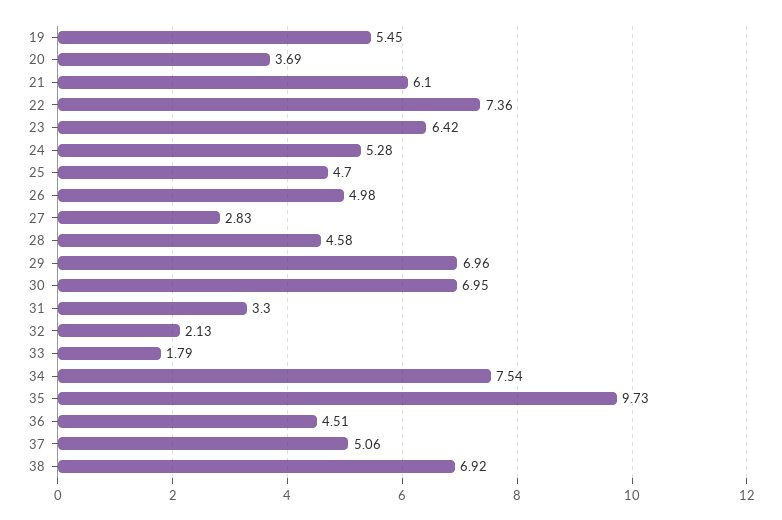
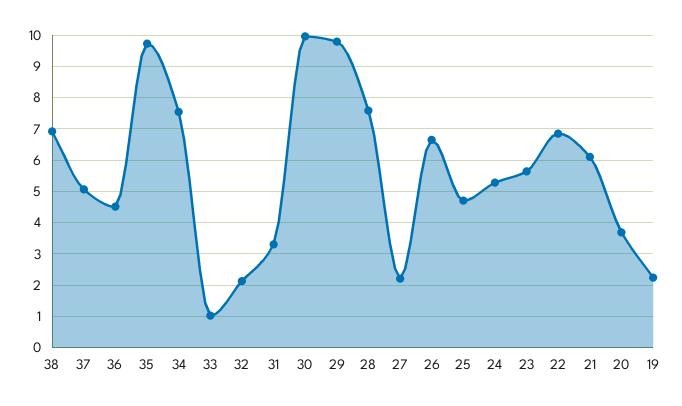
19: 5.45 -> 2.2
22: 7.36 -> 6.8
23: 6.42 -> 5.6
26: 4.98 -> 6.6
27: 2.83 -> 2.2
28: 4.58 -> 7.6
29: 6.96 -> 9.8
30: 6.95 -> 10
33: 1.79 -> 1

